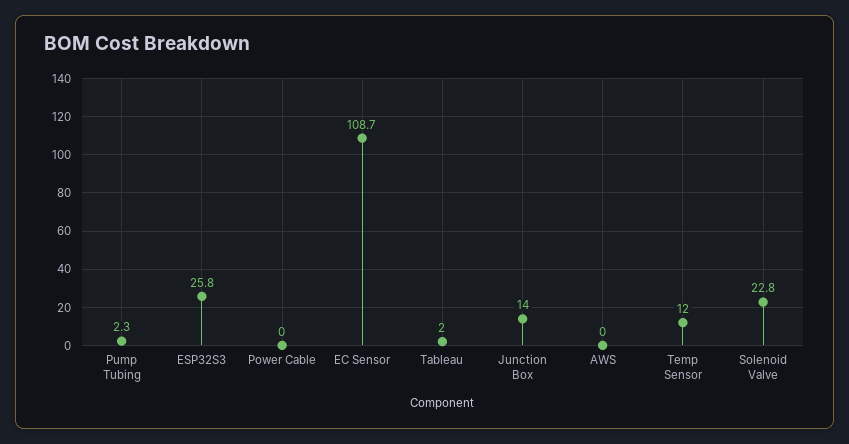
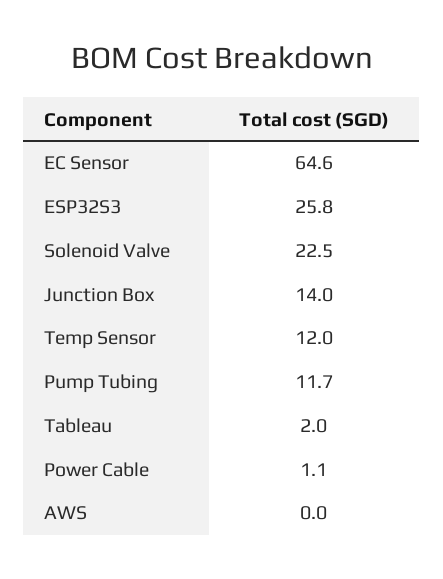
Pump Tubing: 2.3 -> 11.7
Power Cable: 0 -> 1.1
EC Sensor: 108.7 -> 64.6
Solenoid Valve: 22.8 -> 22.5

